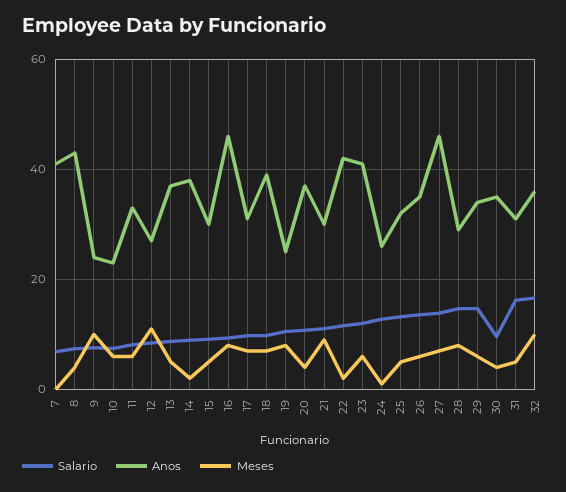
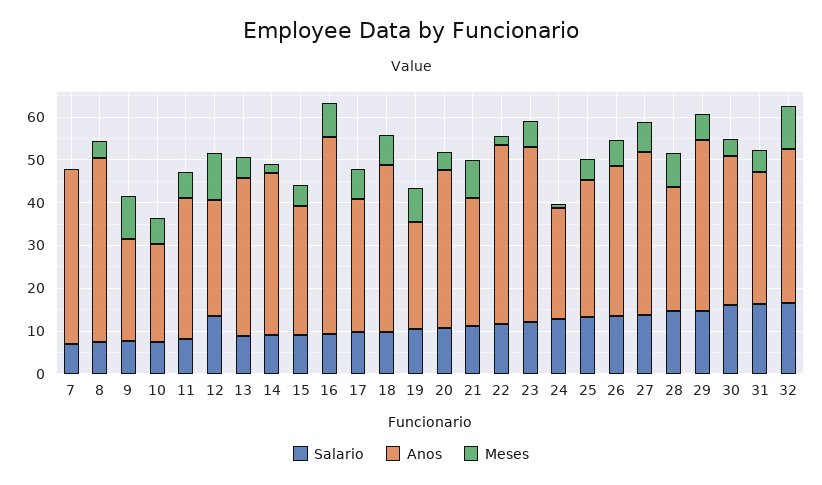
Salario, 12: 8 -> 14
Anos, 27: 46 -> 38
Anos, 29: 34 -> 40
Salario, 30: 10 -> 16

